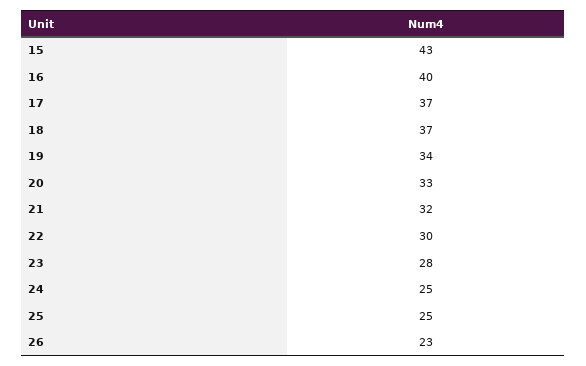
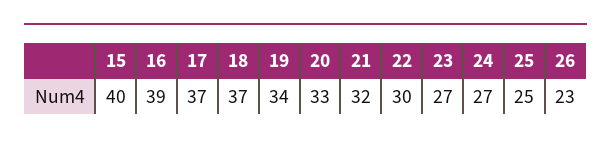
15: 43 -> 40
16: 40 -> 39
23: 28 -> 27
24: 25 -> 27

